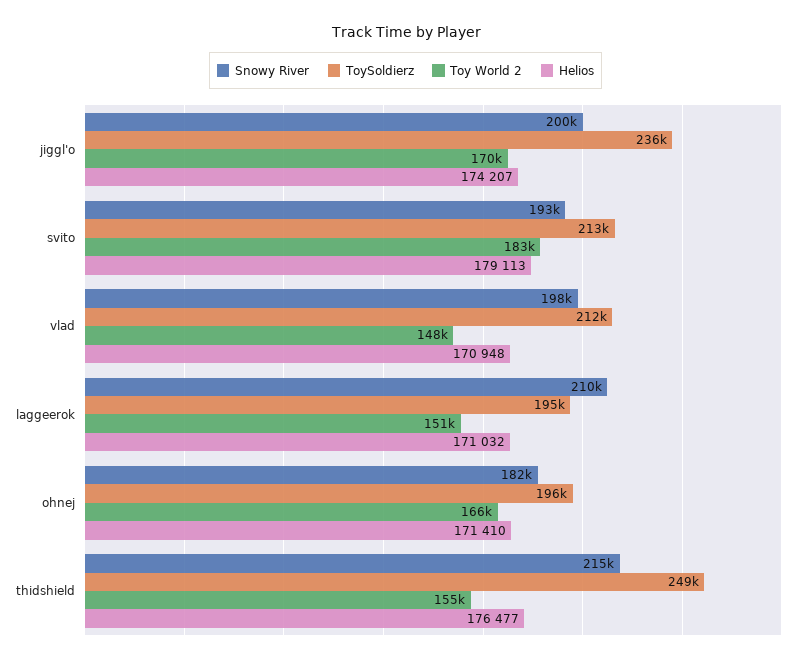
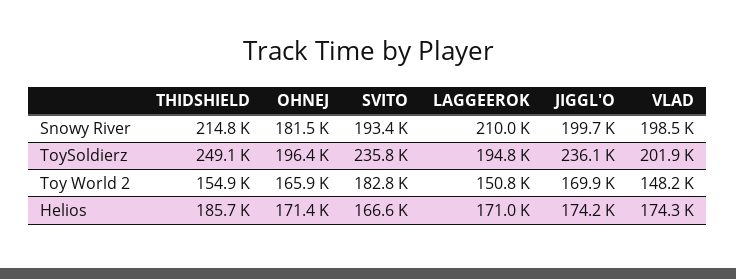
ToySoldierz, svito: 213000 -> 235800
Helios, svito: 179113 -> 166600
ToySoldierz, vlad: 212000 -> 201900
Helios, vlad: 170948 -> 174300
Helios, thidshield: 176477 -> 185700

